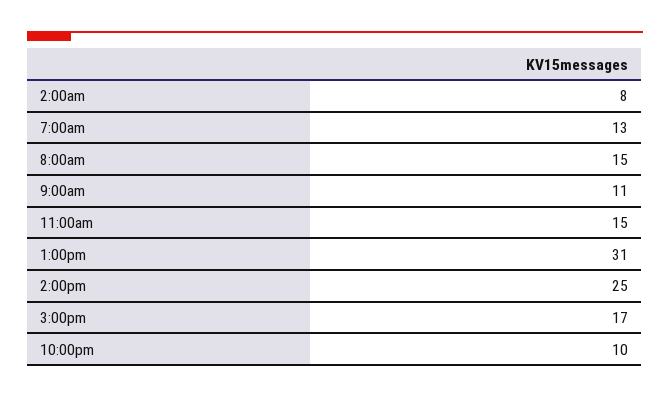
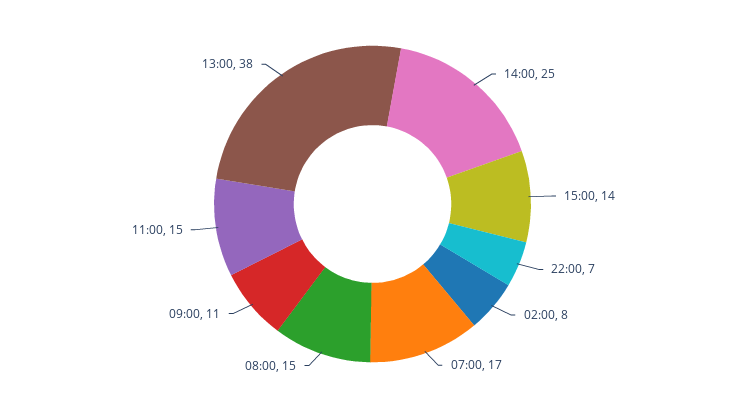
7:00am: 13 -> 17
1:00pm: 31 -> 38
3:00pm: 17 -> 14
10:00pm: 10 -> 7

